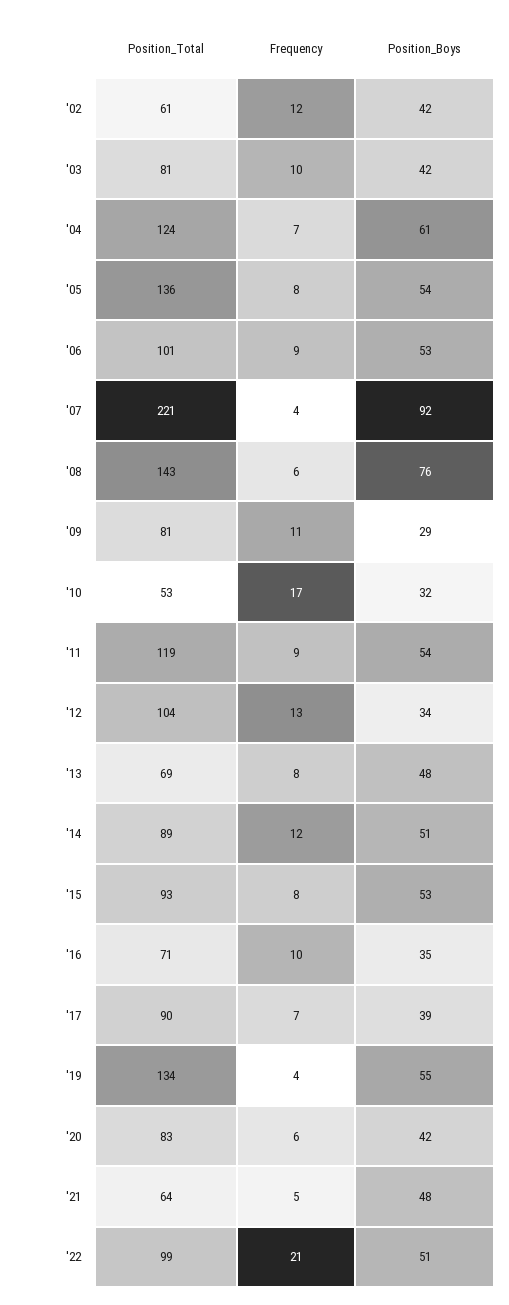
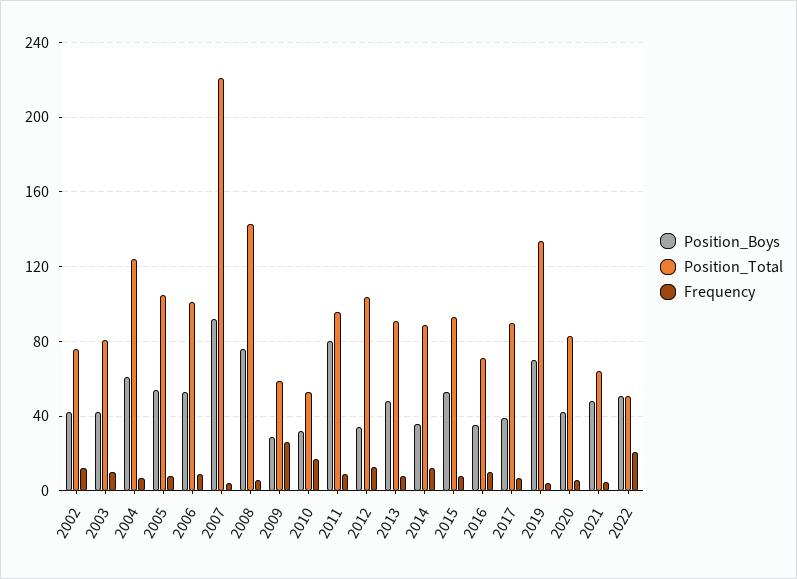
Position_Total, '02: 61 -> 75
Position_Total, '05: 136 -> 105
Position_Total, '09: 81 -> 60
Frequency, '09: 11 -> 25
Position_Total, '11: 119 -> 95
Position_Boys, '11: 54 -> 80
Position_Total, '13: 69 -> 90
Position_Boys, '14: 51 -> 35
Position_Boys, '19: 55 -> 70
Position_Total, '22: 99 -> 50

